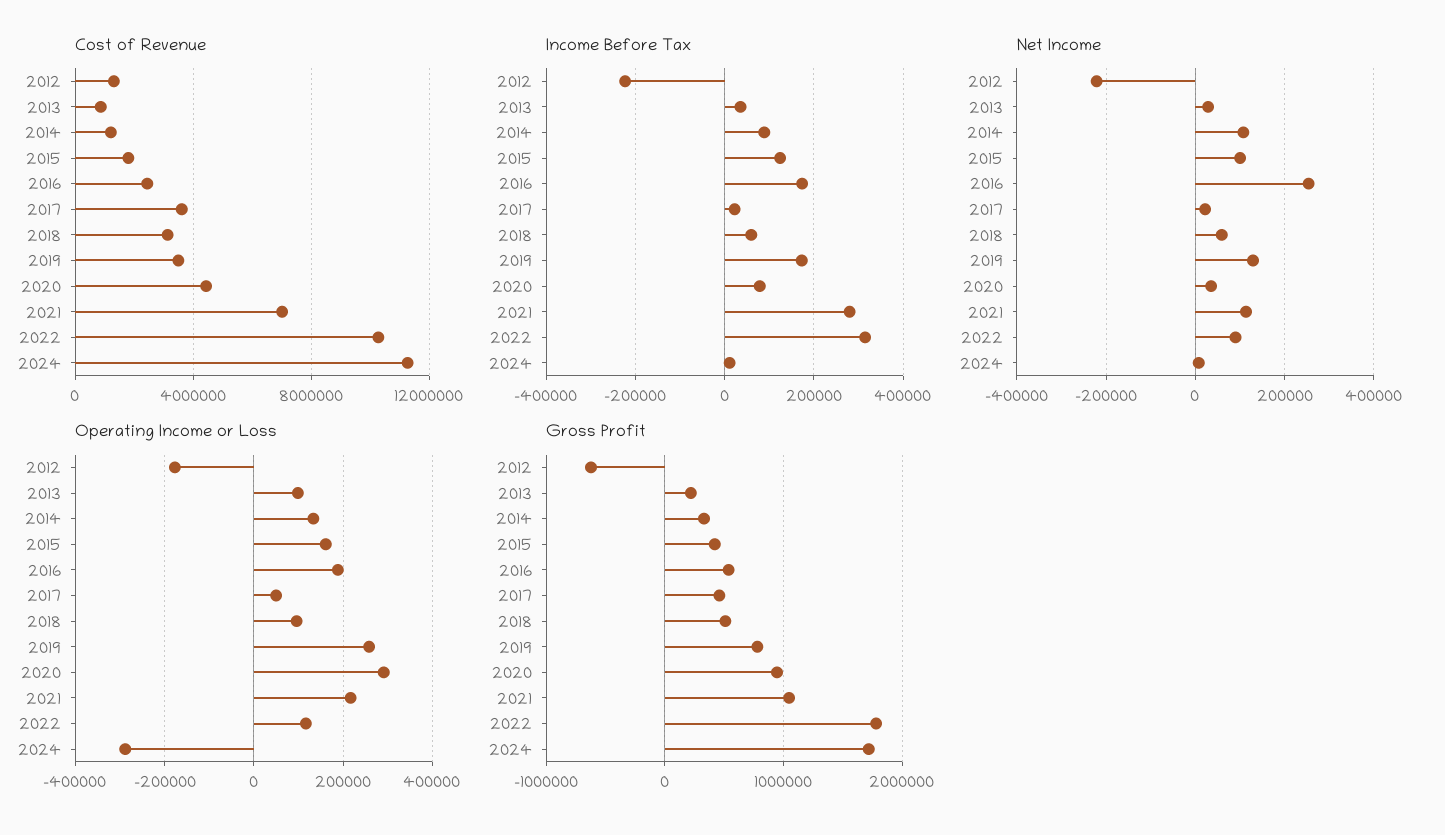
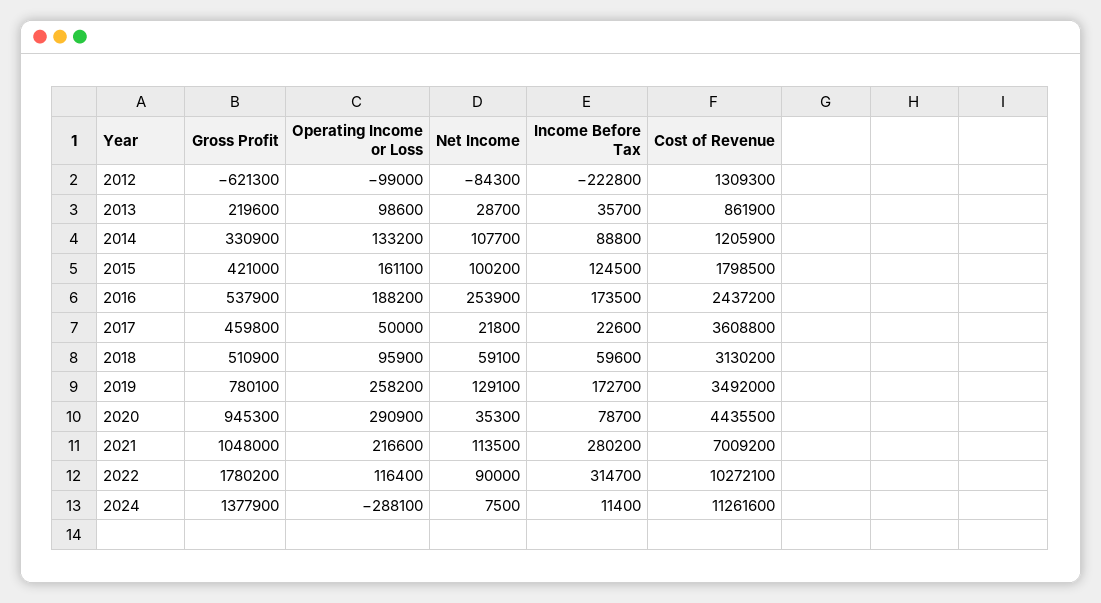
Net Income, 2012: -220000 -> -84300
Operating Income or Loss, 2012: -180000 -> -99000
Gross Profit, 2024: 1700000 -> 1377900

